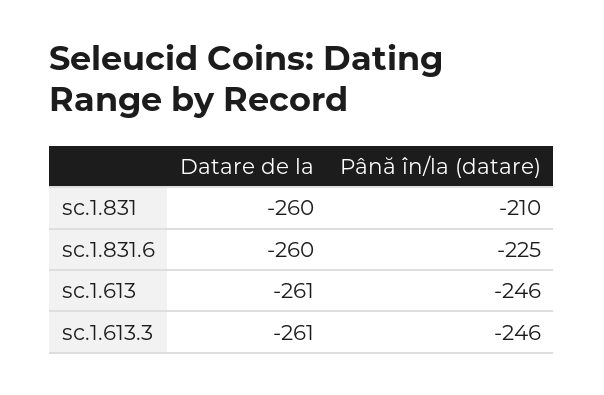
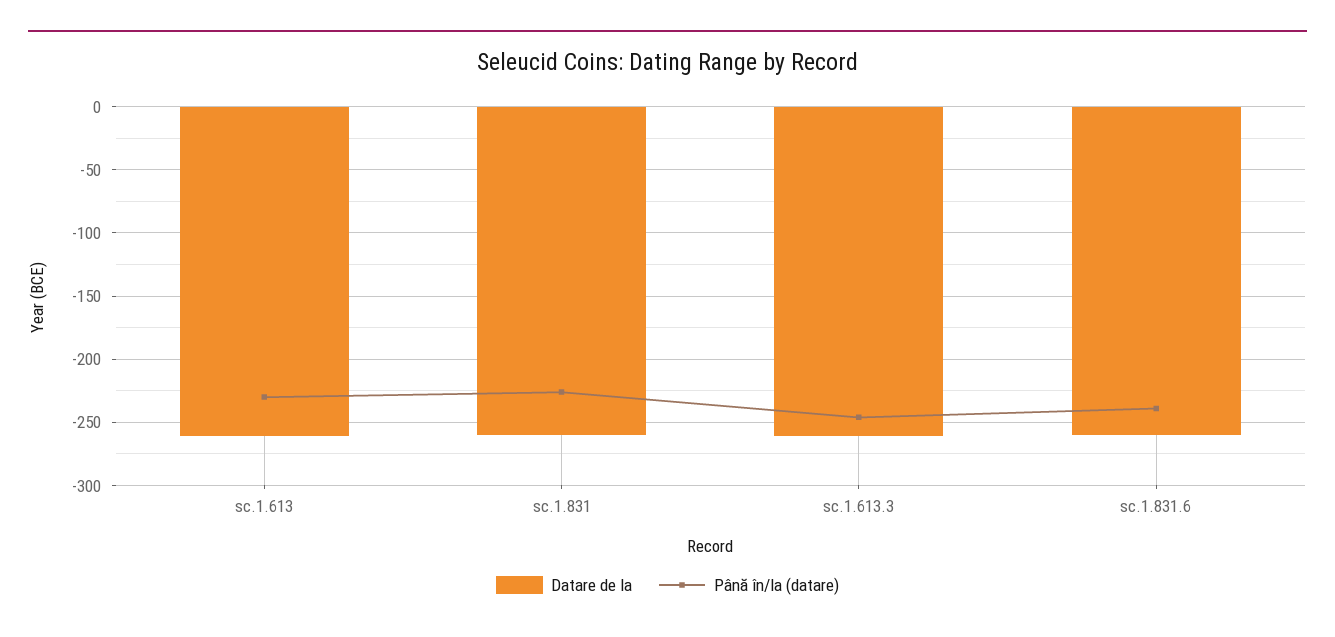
Până în/la (datare), sc.1.831: -210 -> -225
Până în/la (datare), sc.1.831.6: -225 -> -240
Până în/la (datare), sc.1.613: -246 -> -230

